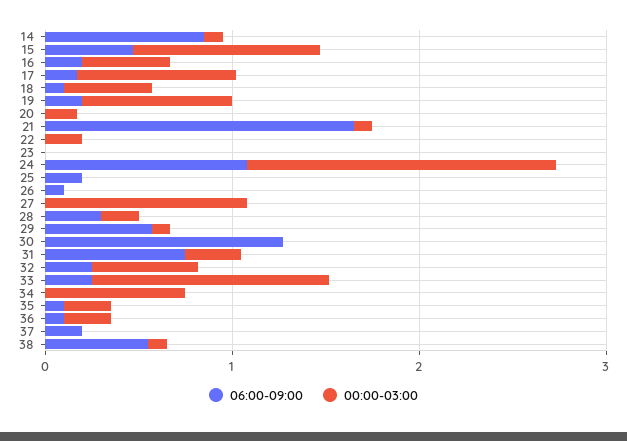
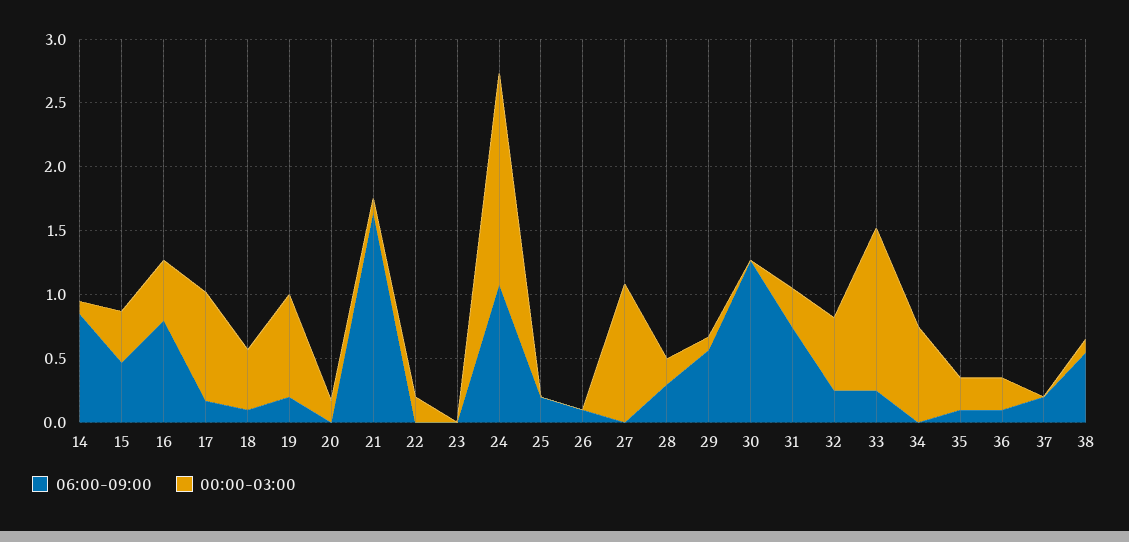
00:00-03:00, 15: 1 -> 0.4
06:00-09:00, 16: 0.2 -> 0.8

